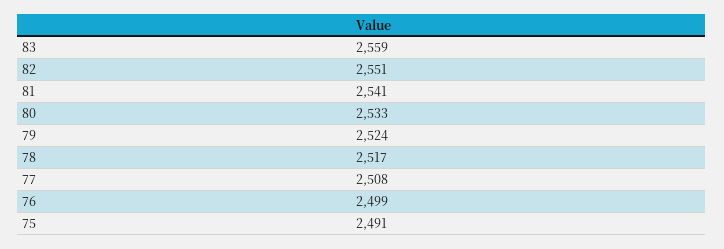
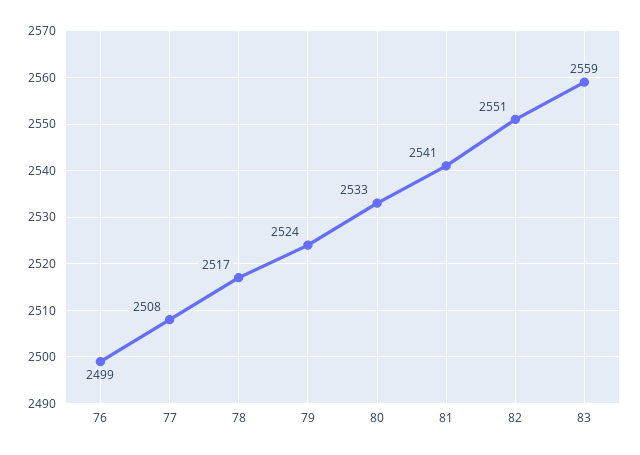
75: 2491 -> none

